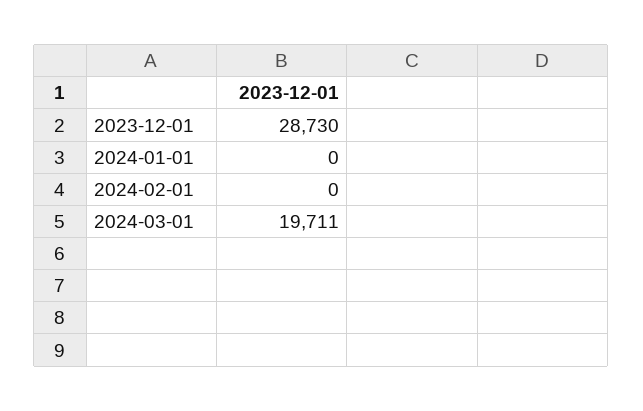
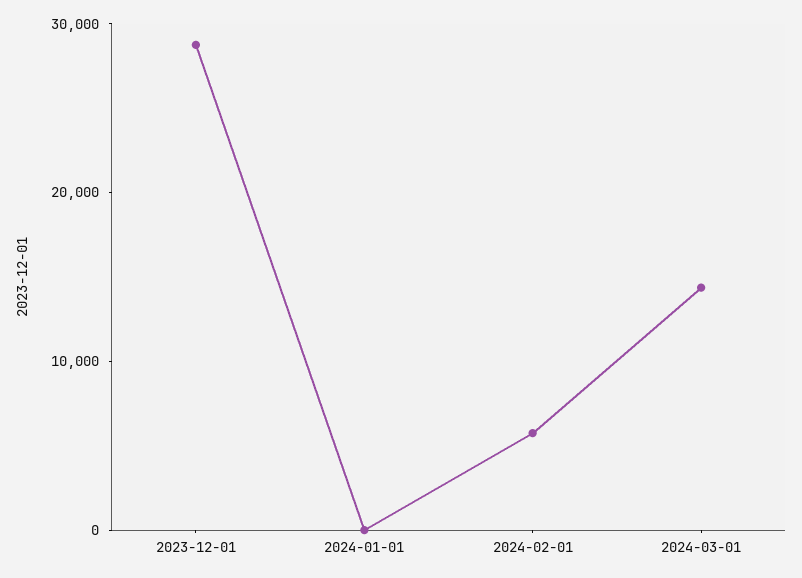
2024-02-01: 0 -> 6000
2024-03-01: 19711 -> 14000

